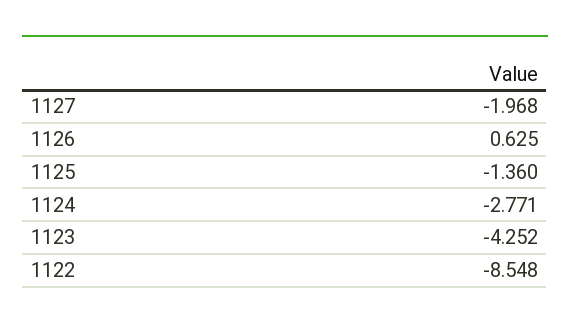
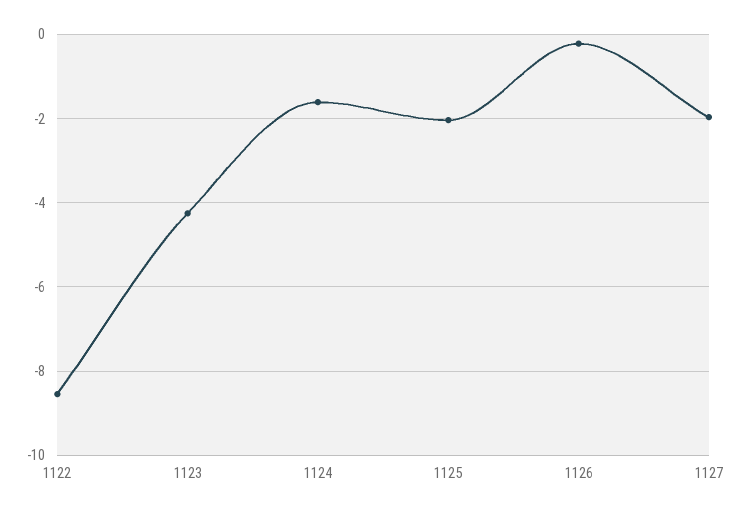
1126: 0.625 -> -0.2
1125: -1.36 -> -2
1124: -2.771 -> -1.6

